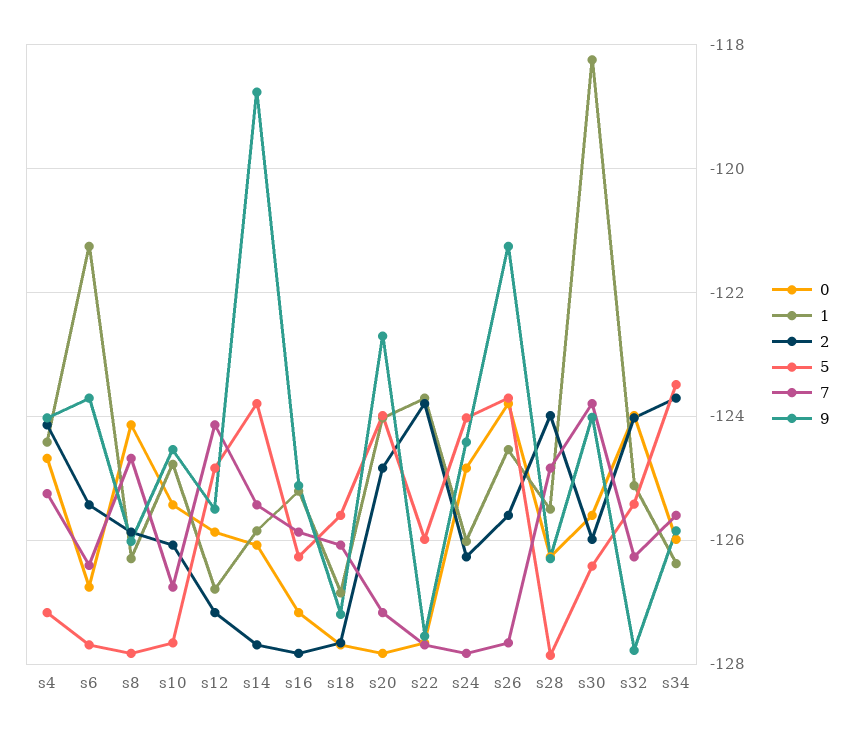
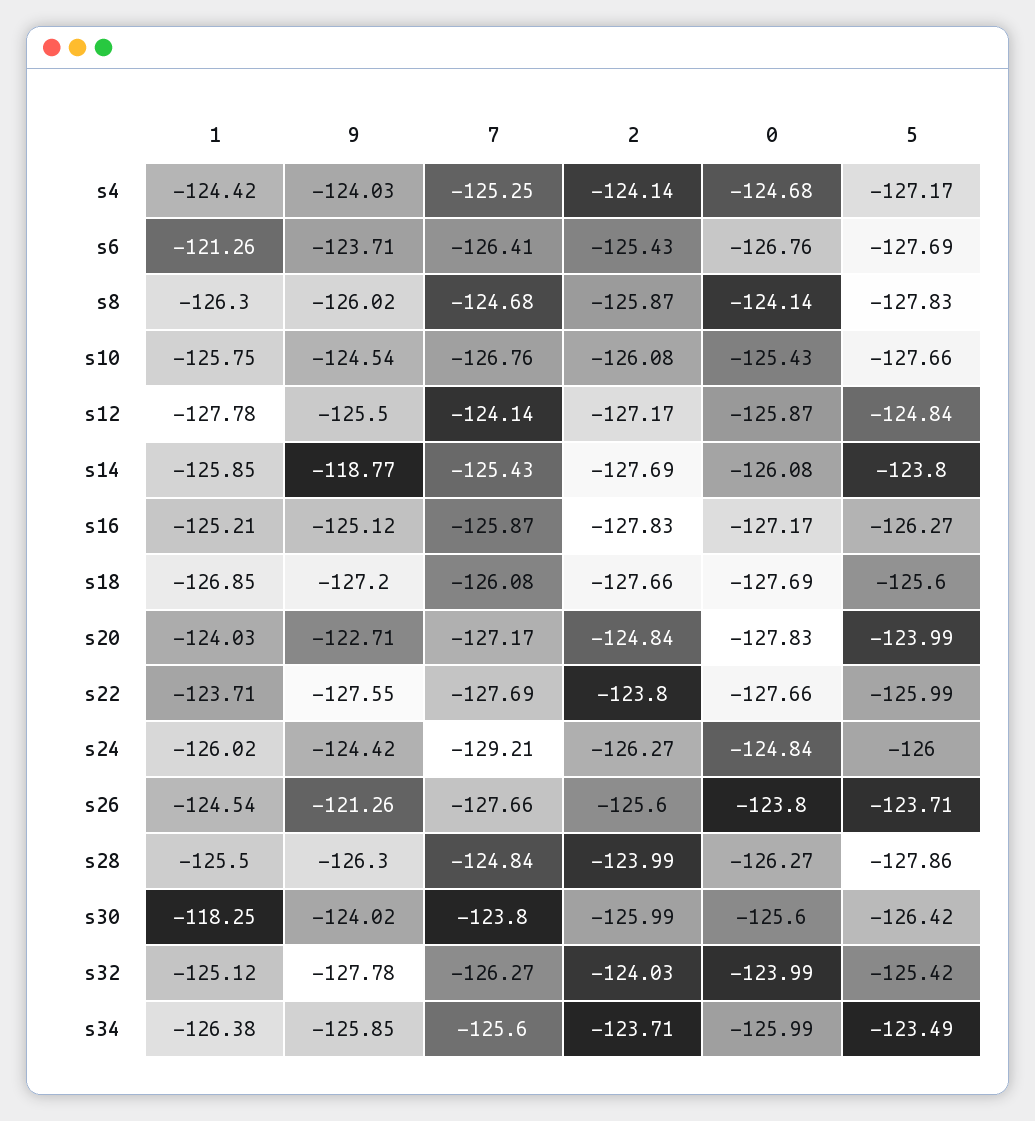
1, s10: -124.8 -> -125.75
1, s12: -126.8 -> -127.78
5, s24: -124 -> -126
7, s24: -127.8 -> -129.21

